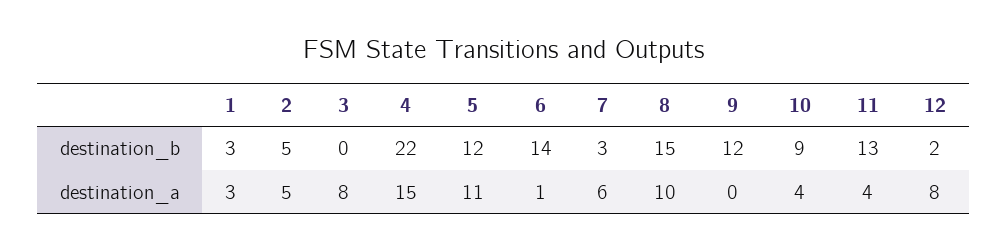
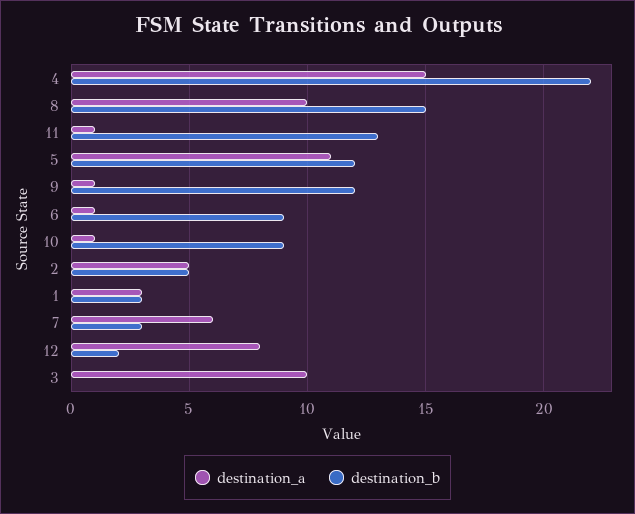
destination_b, 6: 14 -> 9
destination_a, 3: 8 -> 10
destination_a, 9: 0 -> 1
destination_a, 10: 4 -> 1
destination_a, 11: 4 -> 1

